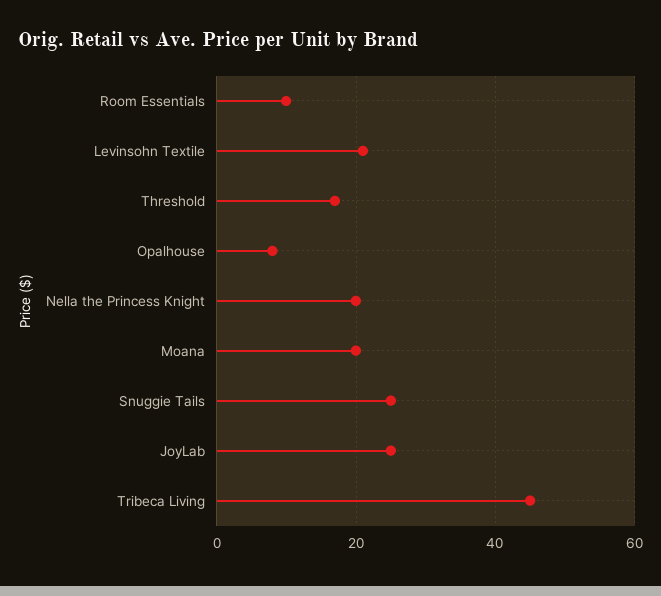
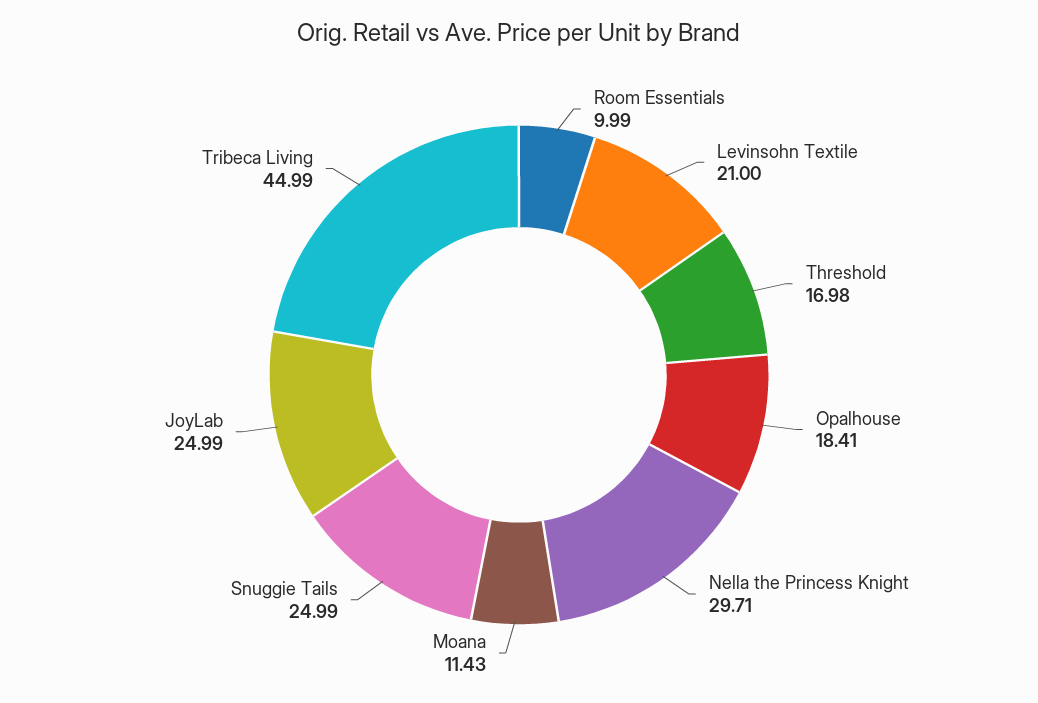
Opalhouse: 8 -> 18.41
Nella the Princess Knight: 20 -> 29.71
Moana: 20 -> 11.43

